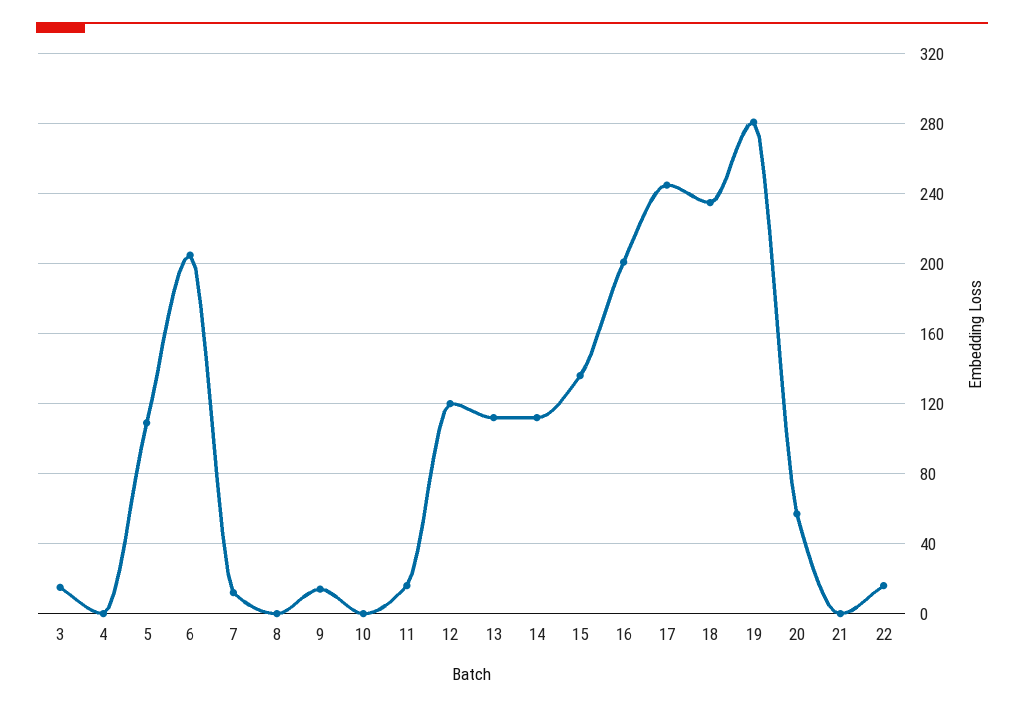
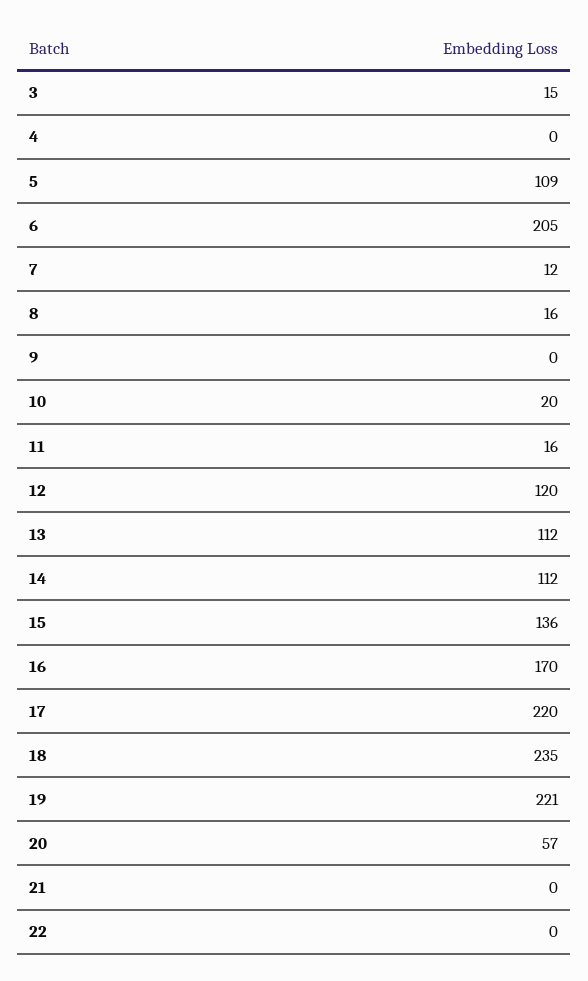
8: 0 -> 16
9: 15 -> 0
10: 0 -> 20
16: 200 -> 170
17: 245 -> 220
19: 280 -> 221
22: 15 -> 0

